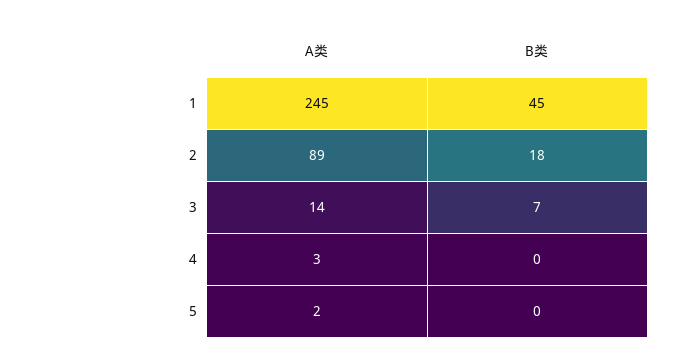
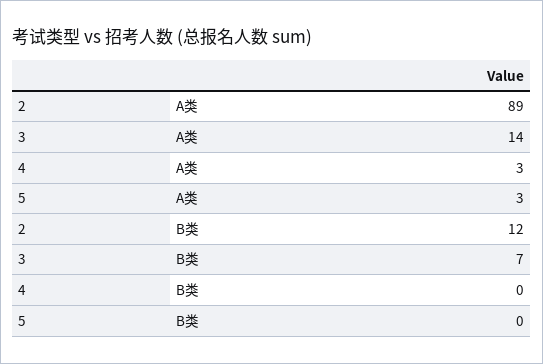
A类, 1: 245 -> none
B类, 1: 45 -> none
B类, 2: 18 -> 12
A类, 5: 2 -> 3

